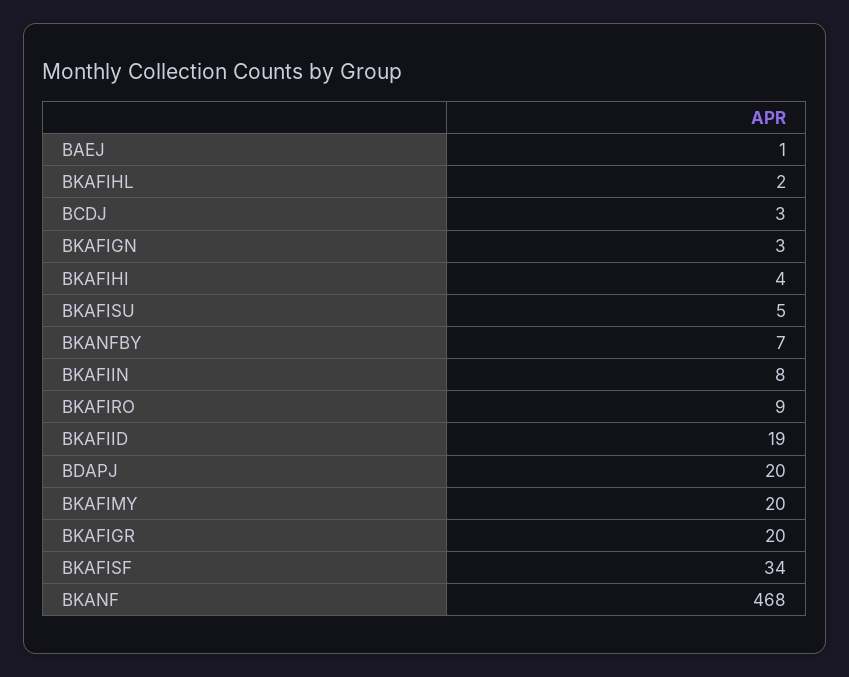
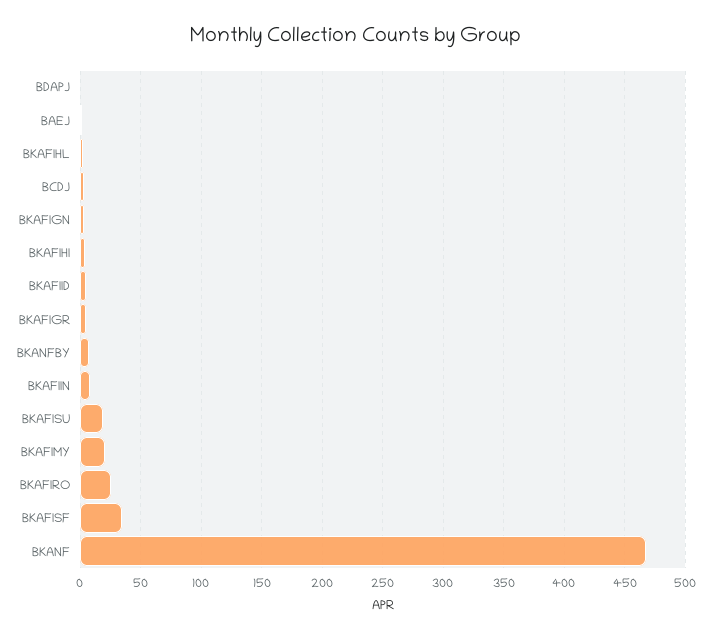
BKAFISU: 5 -> 20
BKAFIRO: 9 -> 25
BKAFIID: 19 -> 5
BDAPJ: 20 -> 0
BKAFIGR: 20 -> 5

